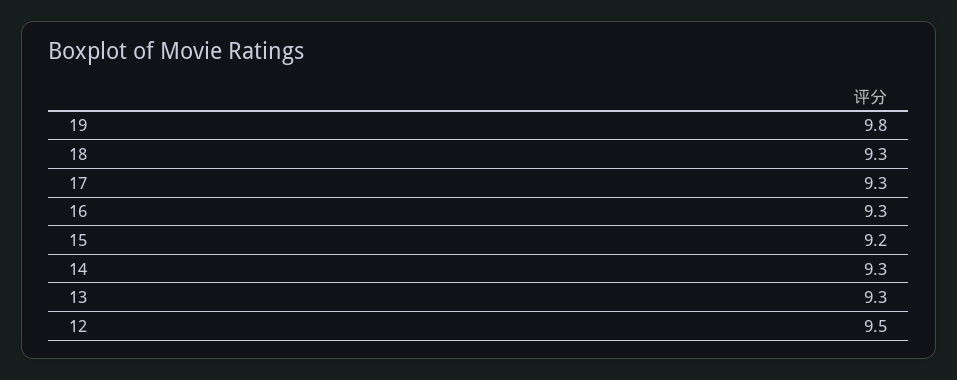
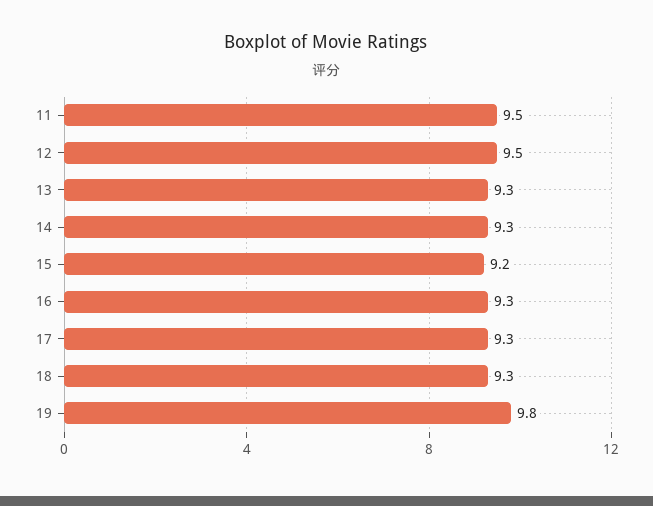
11: none -> 9.5

